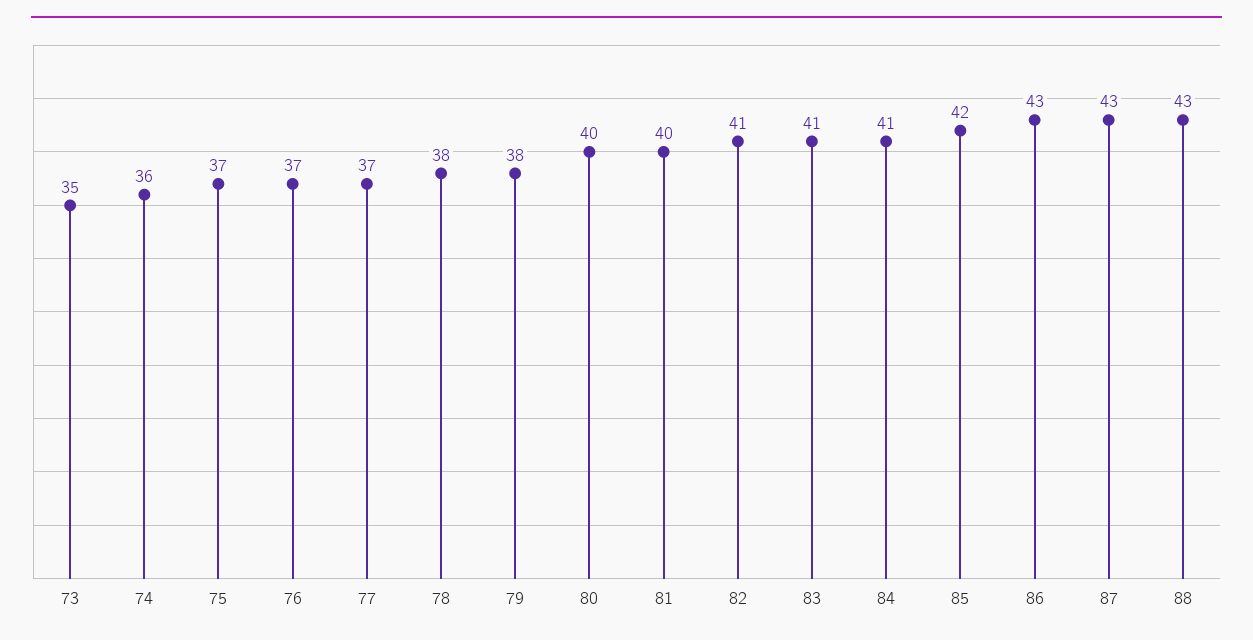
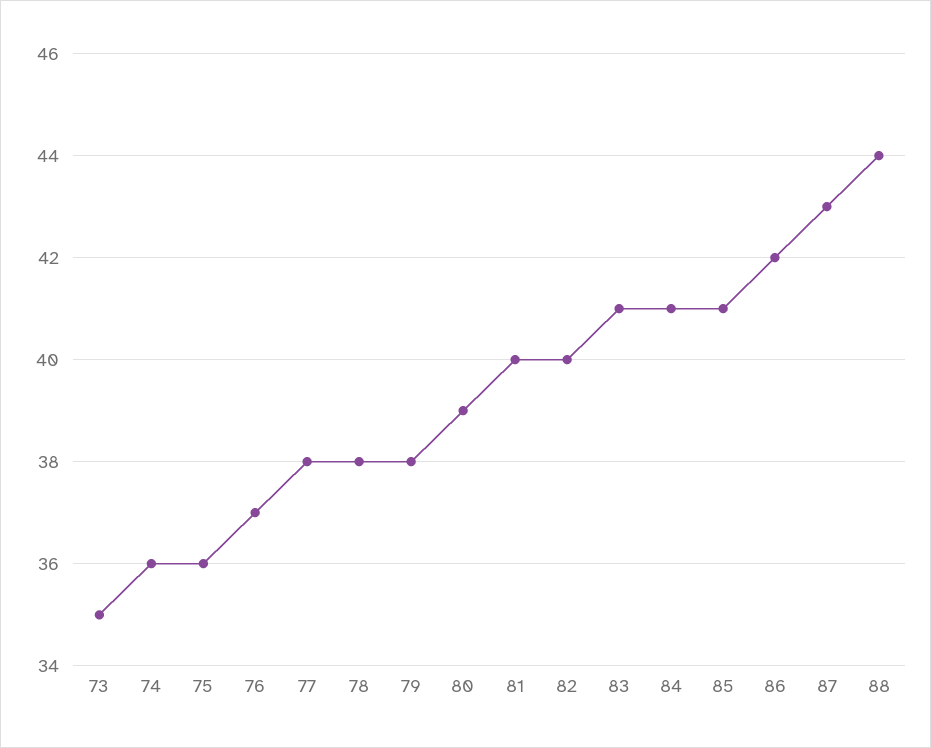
75: 37 -> 36
77: 37 -> 38
80: 40 -> 39
82: 41 -> 40
85: 42 -> 41
86: 43 -> 42
88: 43 -> 44

